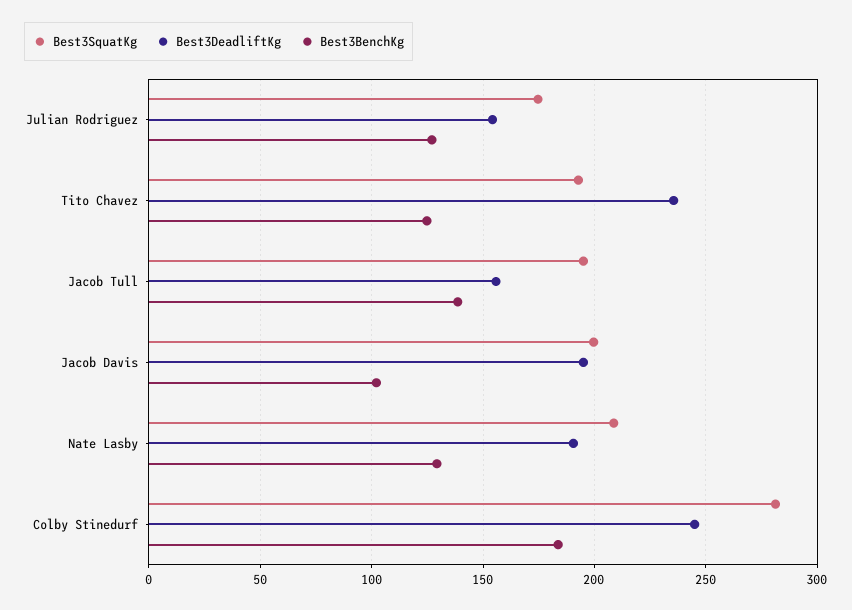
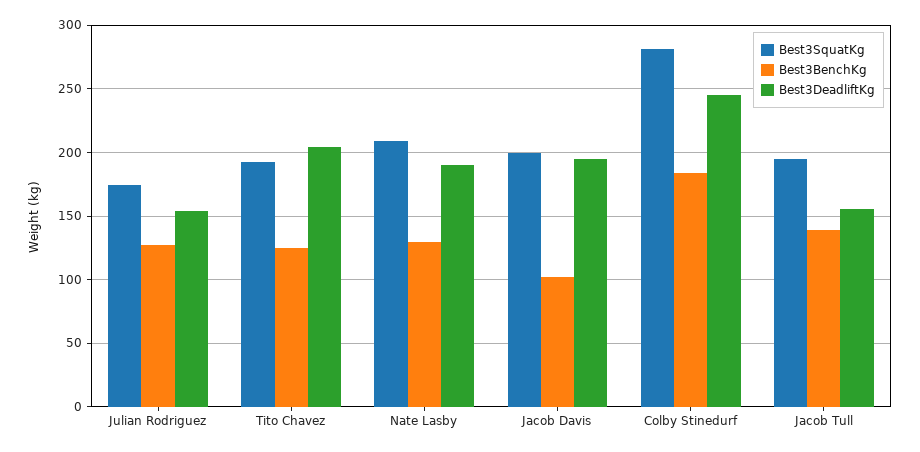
Best3DeadliftKg, Tito Chavez: 235 -> 205

